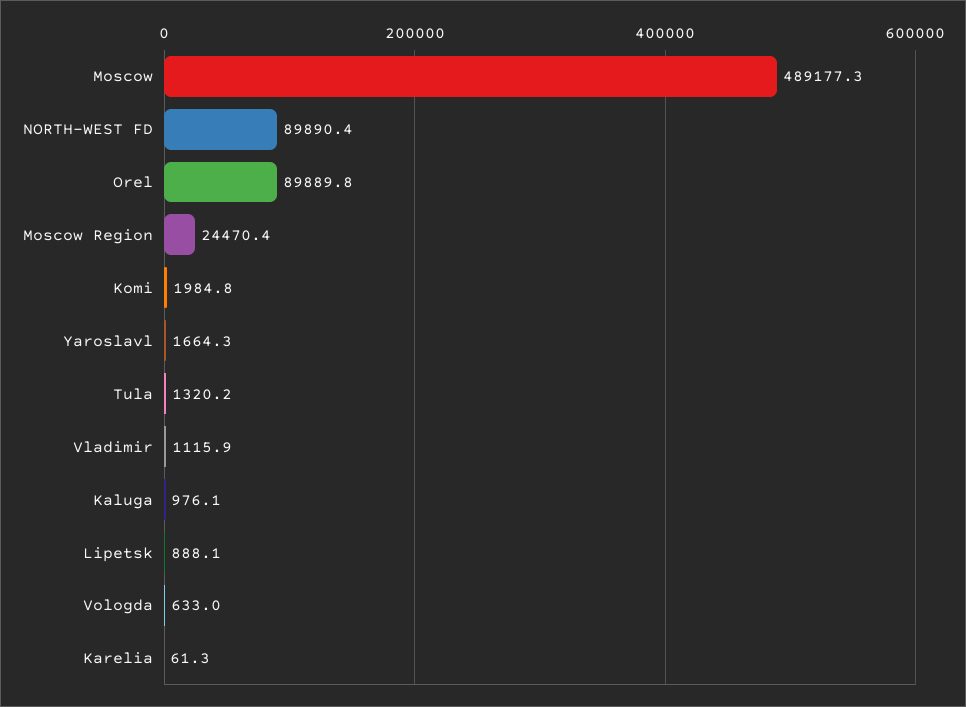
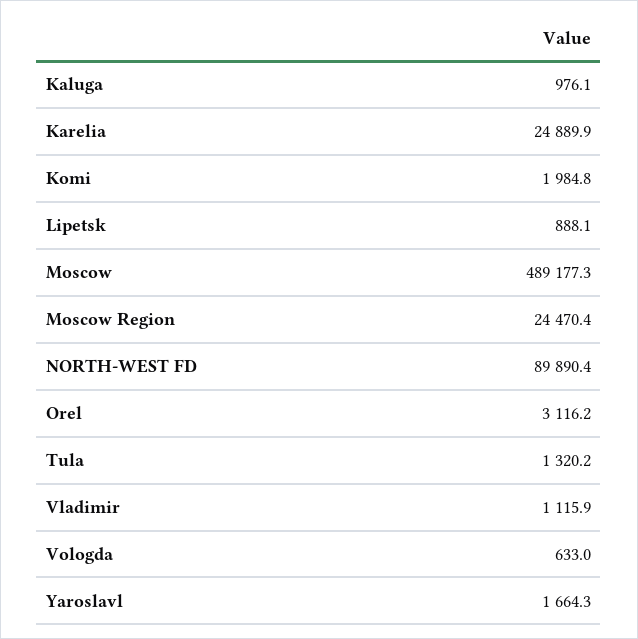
Orel: 89889.8 -> 3116.2
Karelia: 61.3 -> 24889.9

